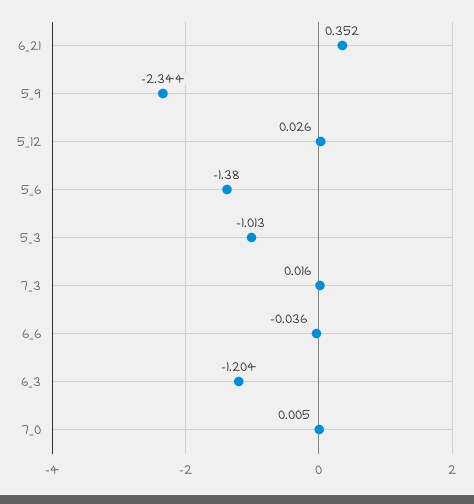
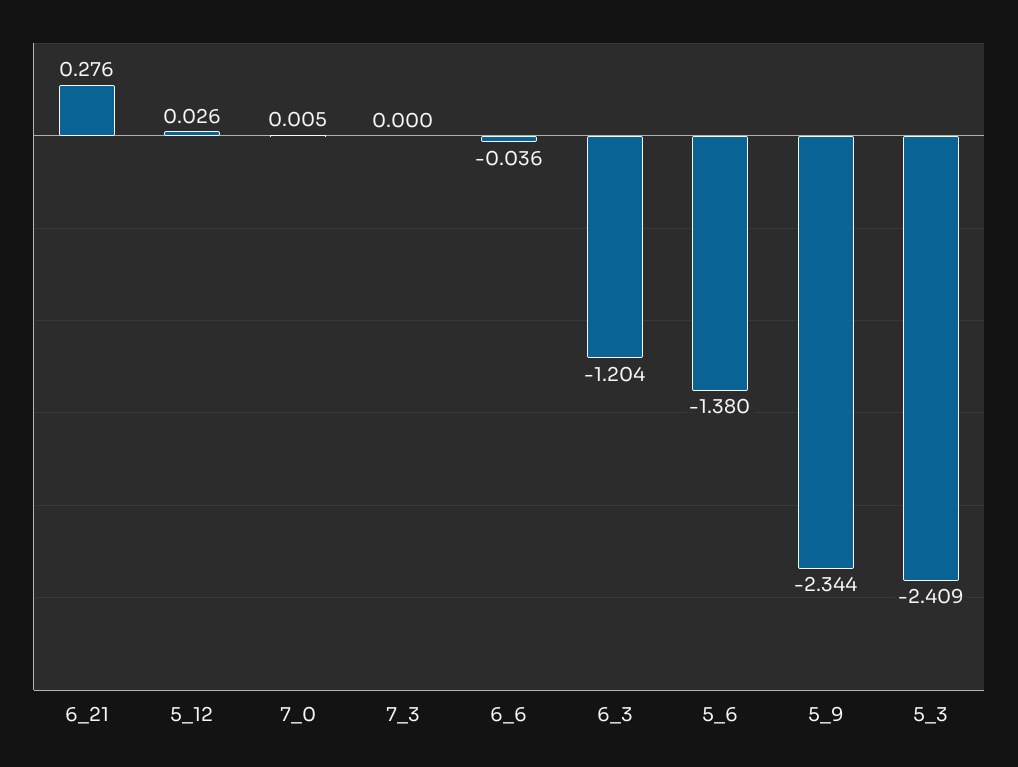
6_21: 0.352 -> 0.276
5_3: -1.013 -> -2.409
7_3: 0.016 -> 0

